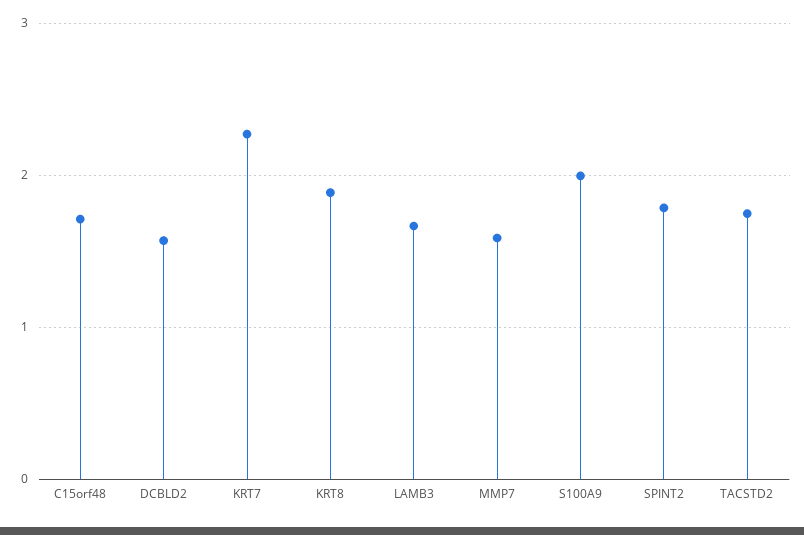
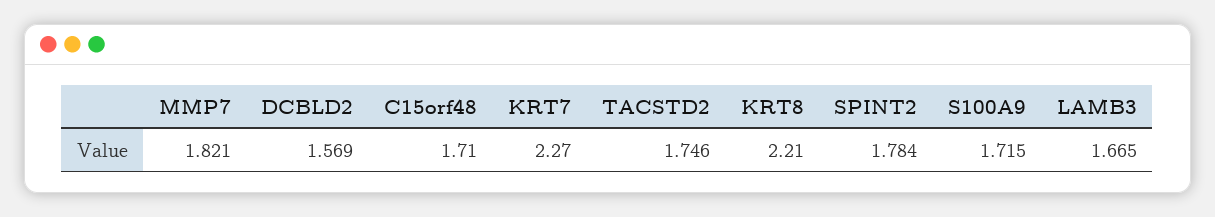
KRT8: 1.9 -> 2.21
MMP7: 1.6 -> 1.821
S100A9: 2 -> 1.715

